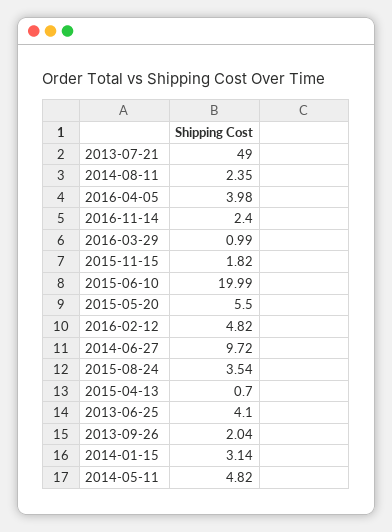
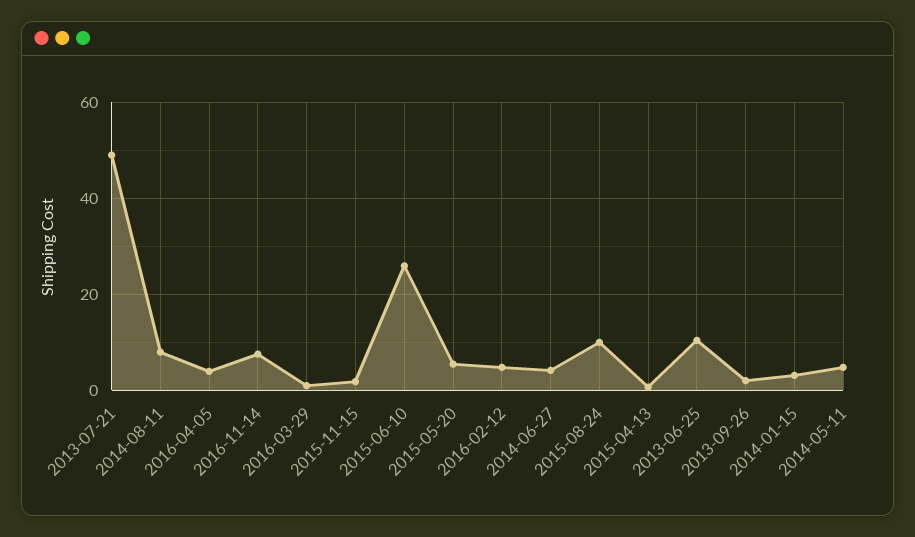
2014-08-11: 2.35 -> 8
2016-11-14: 2.4 -> 8
2015-06-10: 19.99 -> 26
2014-06-27: 9.72 -> 4
2015-08-24: 3.54 -> 10
2013-06-25: 4.1 -> 10

